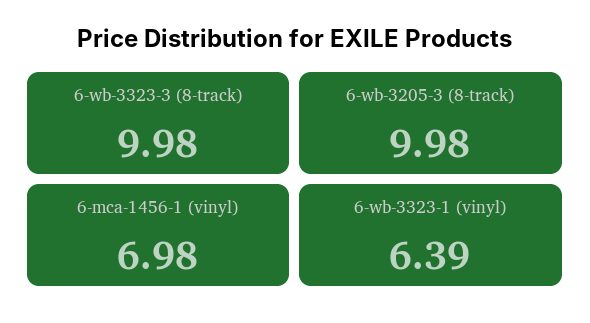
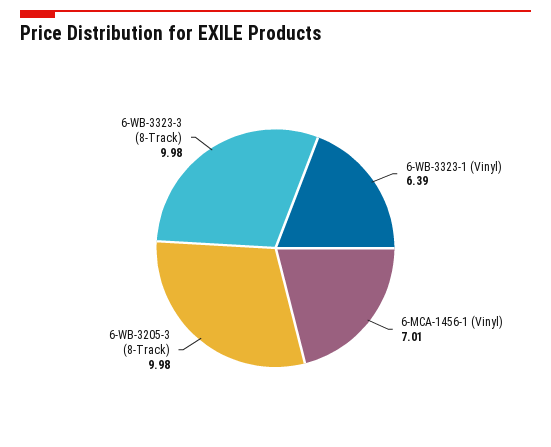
6-mca-1456-1 (vinyl): 6.98 -> 7.01

